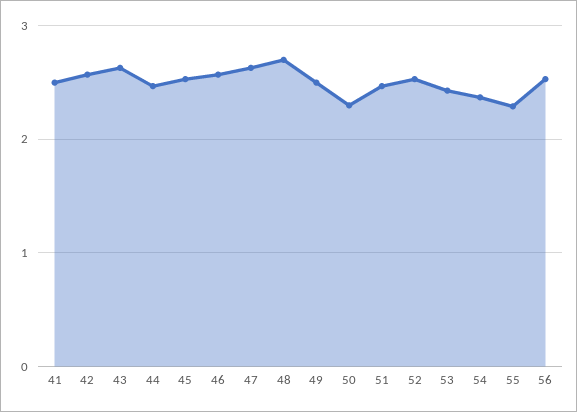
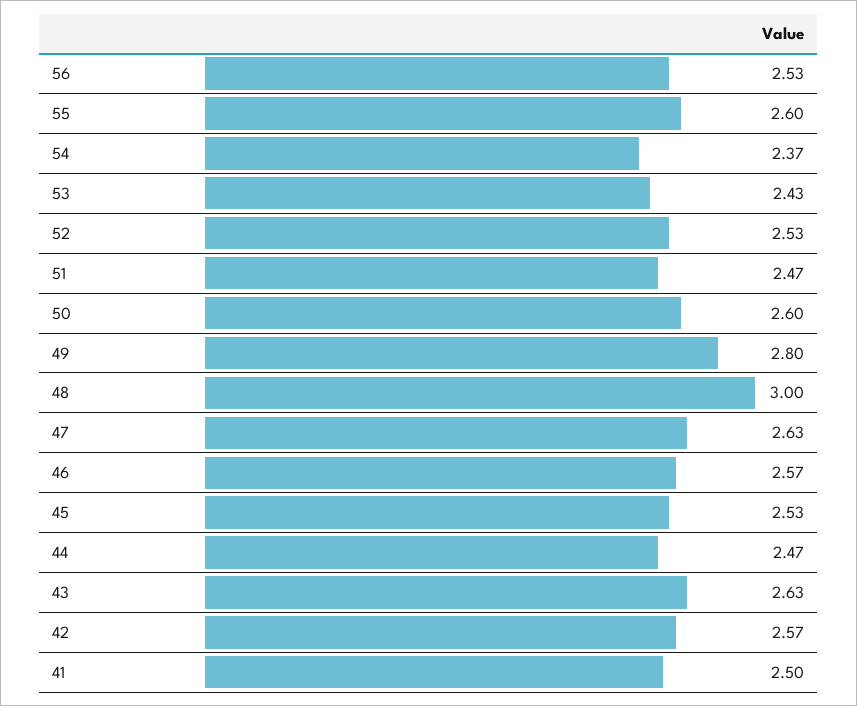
48: 2.7 -> 3
49: 2.5 -> 2.8
50: 2.3 -> 2.6
55: 2.3 -> 2.6

